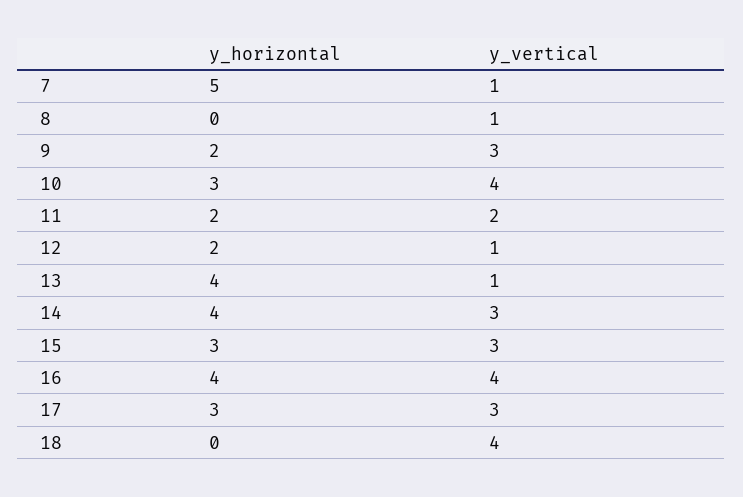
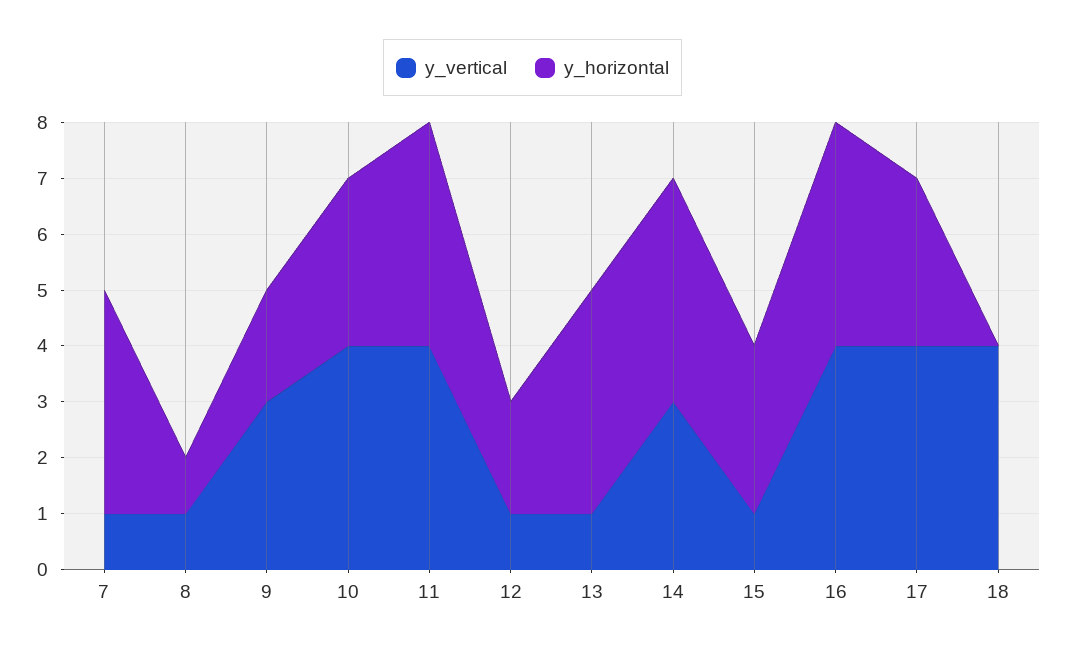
y_horizontal, 7: 5 -> 4
y_horizontal, 8: 0 -> 1
y_horizontal, 11: 2 -> 4
y_vertical, 11: 2 -> 4
y_vertical, 15: 3 -> 1
y_vertical, 17: 3 -> 4

